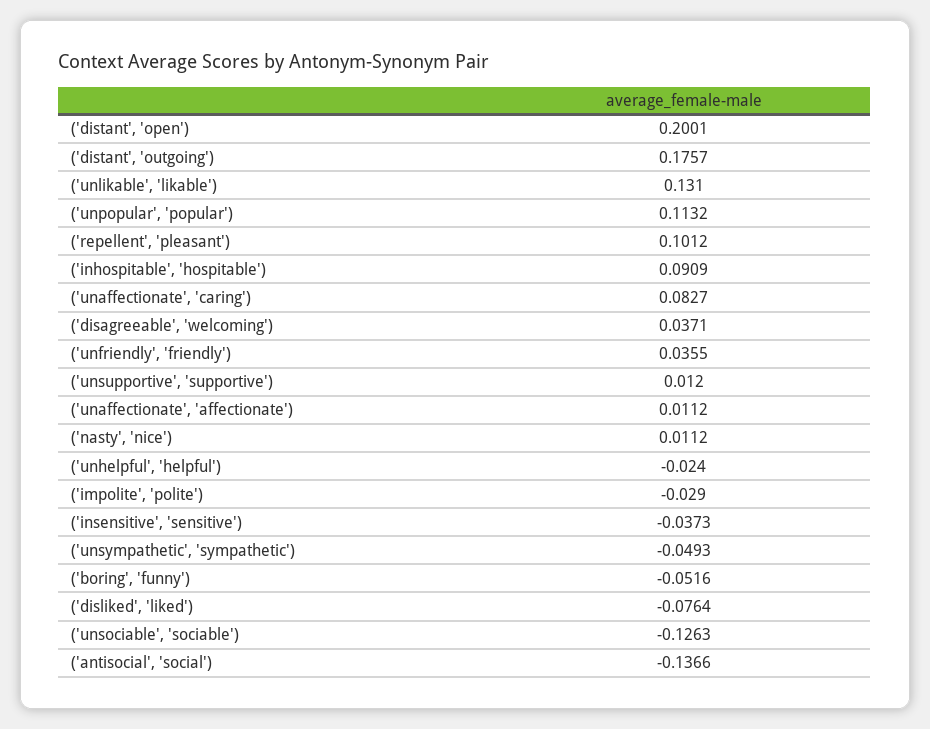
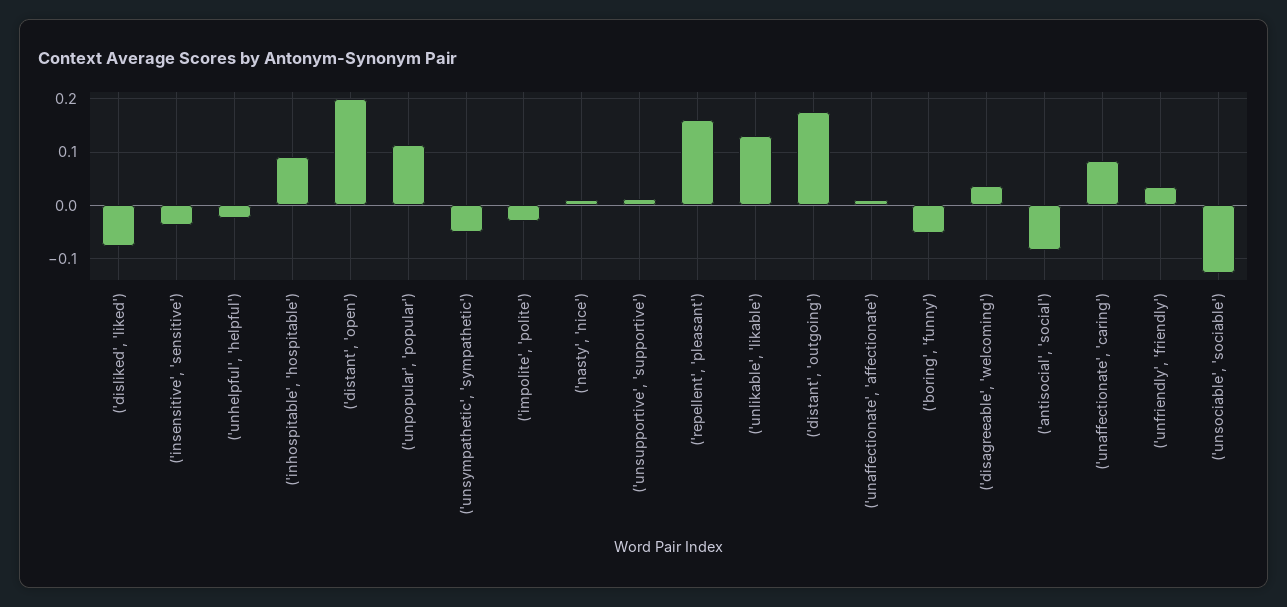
('repellent', 'pleasant'): 0.1012 -> 0.16
('antisocial', 'social'): -0.1366 -> -0.08

